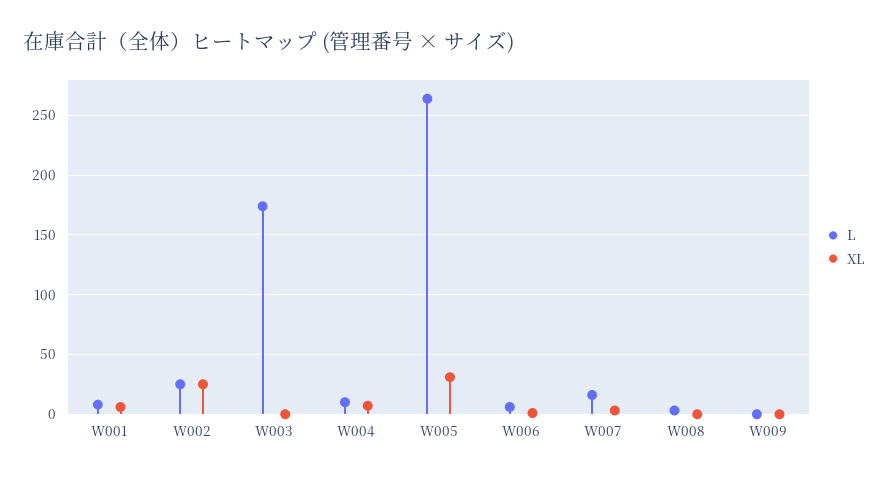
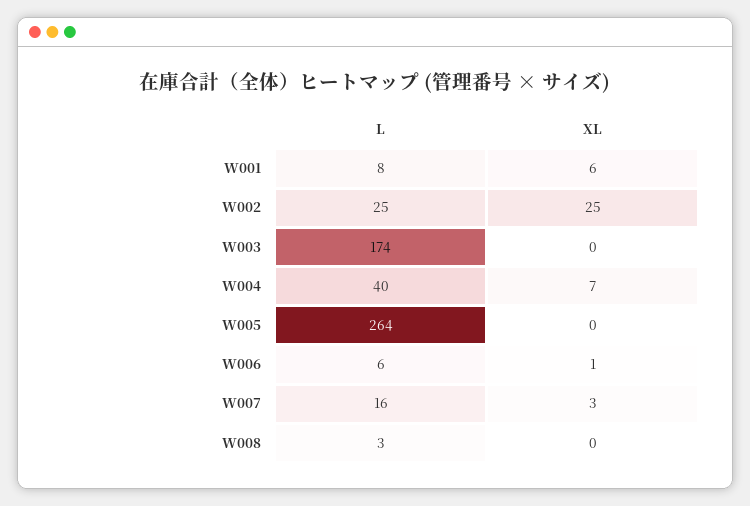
L, W004: 10 -> 40
XL, W005: 30 -> 0
L, W009: 0 -> none
XL, W009: 0 -> none

